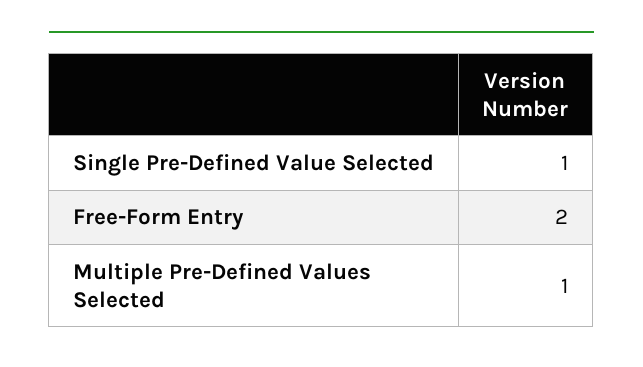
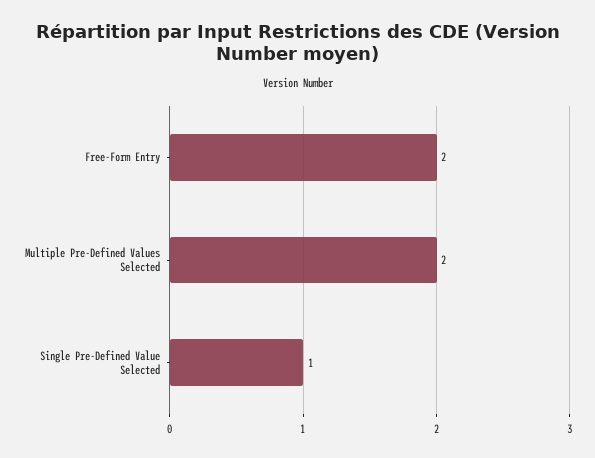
Multiple Pre-Defined Values Selected: 1 -> 2

